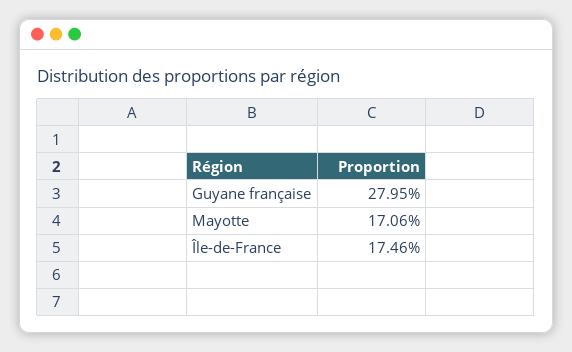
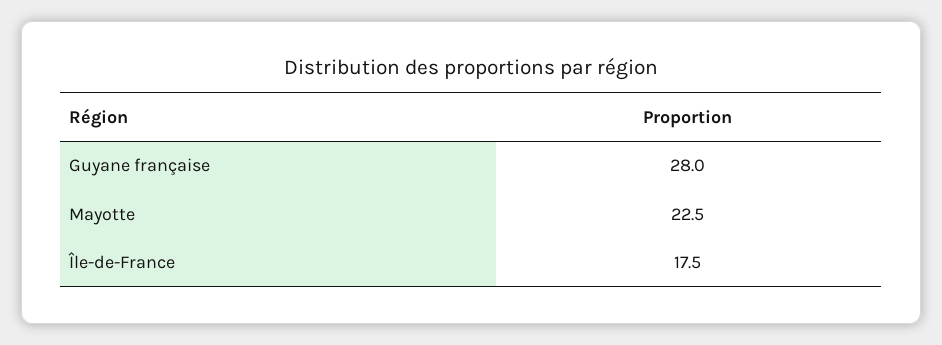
Mayotte: 17.06 -> 22.5

